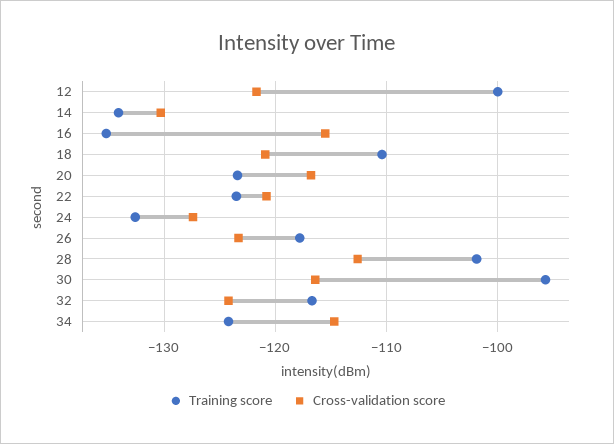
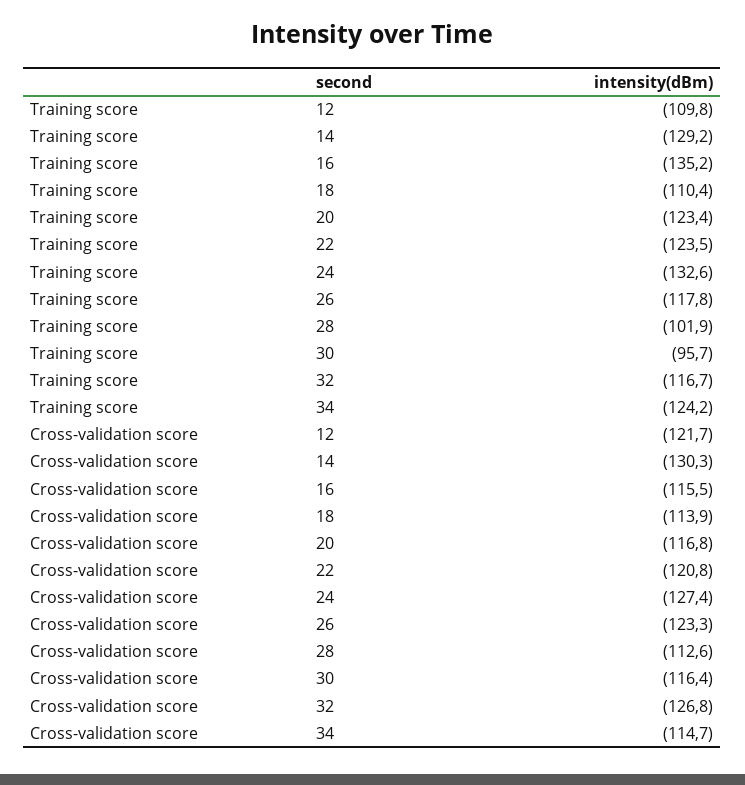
Training score, 12: -100 -> -109.8
Training score, 14: -134 -> -129.2
Cross-validation score, 18: -121 -> -113.9
Cross-validation score, 32: -124 -> -126.8

